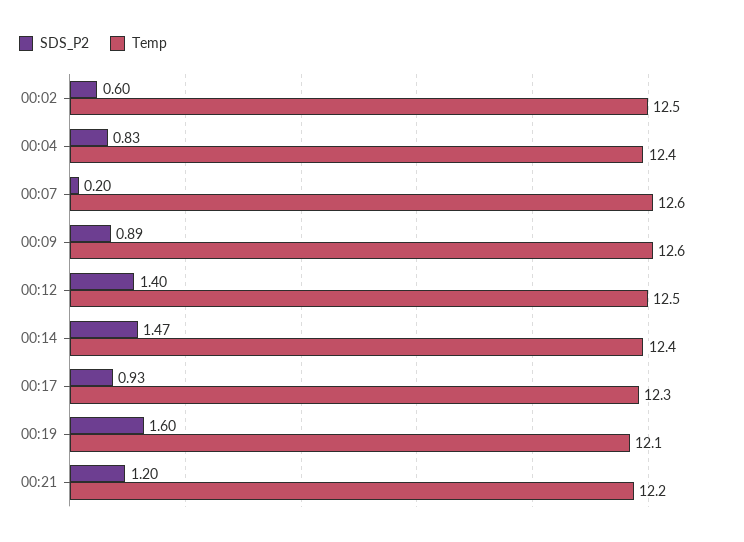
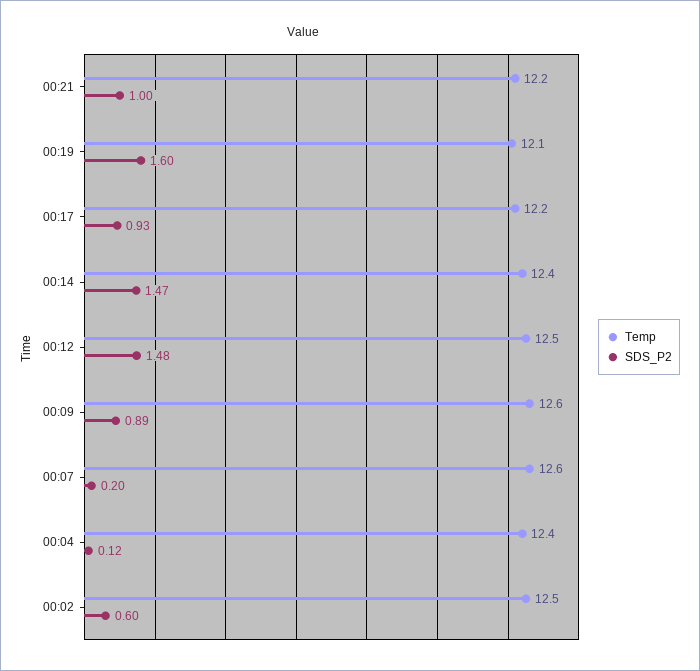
SDS_P2, 00:04: 0.83 -> 0.12
SDS_P2, 00:12: 1.4 -> 1.48
Temp, 00:17: 12.3 -> 12.2
SDS_P2, 00:21: 1.2 -> 1

